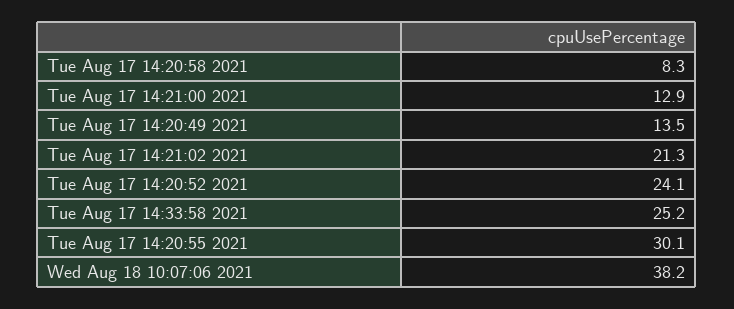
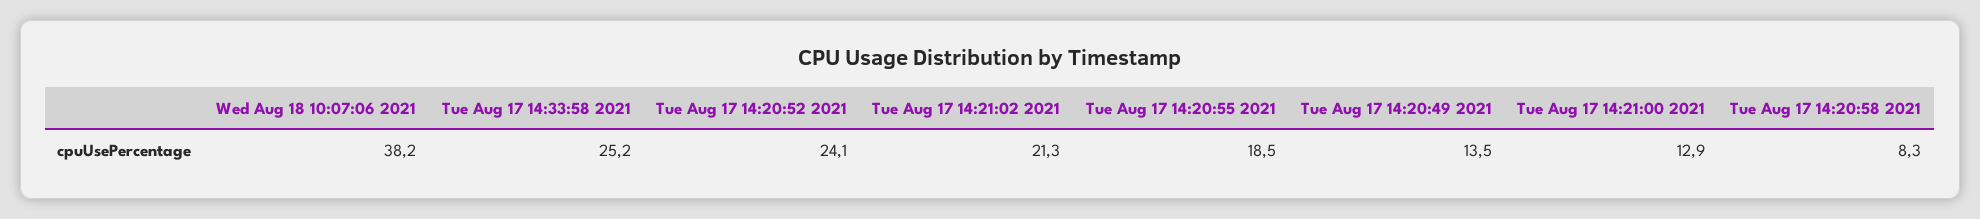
Tue Aug 17 14:20:55 2021: 30.1 -> 18.5

